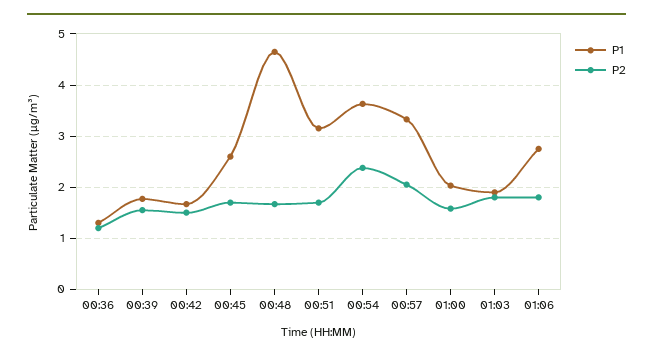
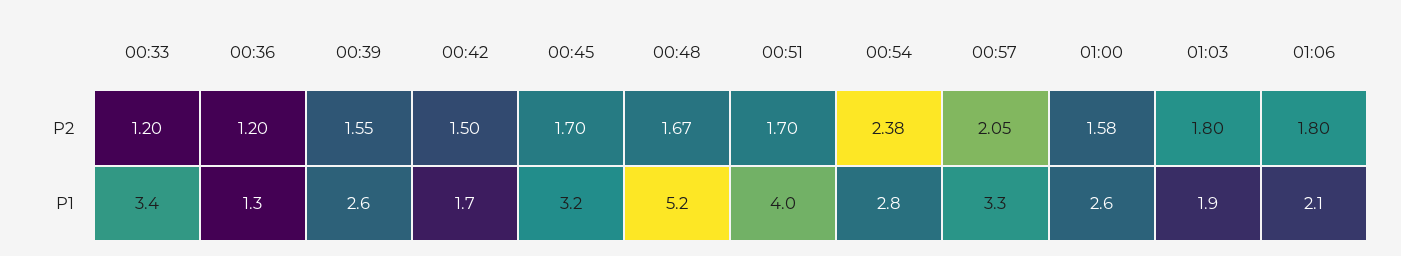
P1, 00:39: 1.8 -> 2.6
P1, 00:45: 2.6 -> 3.2
P1, 00:48: 4.6 -> 5.2
P1, 00:51: 3.2 -> 4
P1, 00:54: 3.6 -> 2.8
P1, 01:00: 2 -> 2.6
P1, 01:06: 2.8 -> 2.1
P2, 00:33: none -> 1.2
P1, 00:33: none -> 3.4

